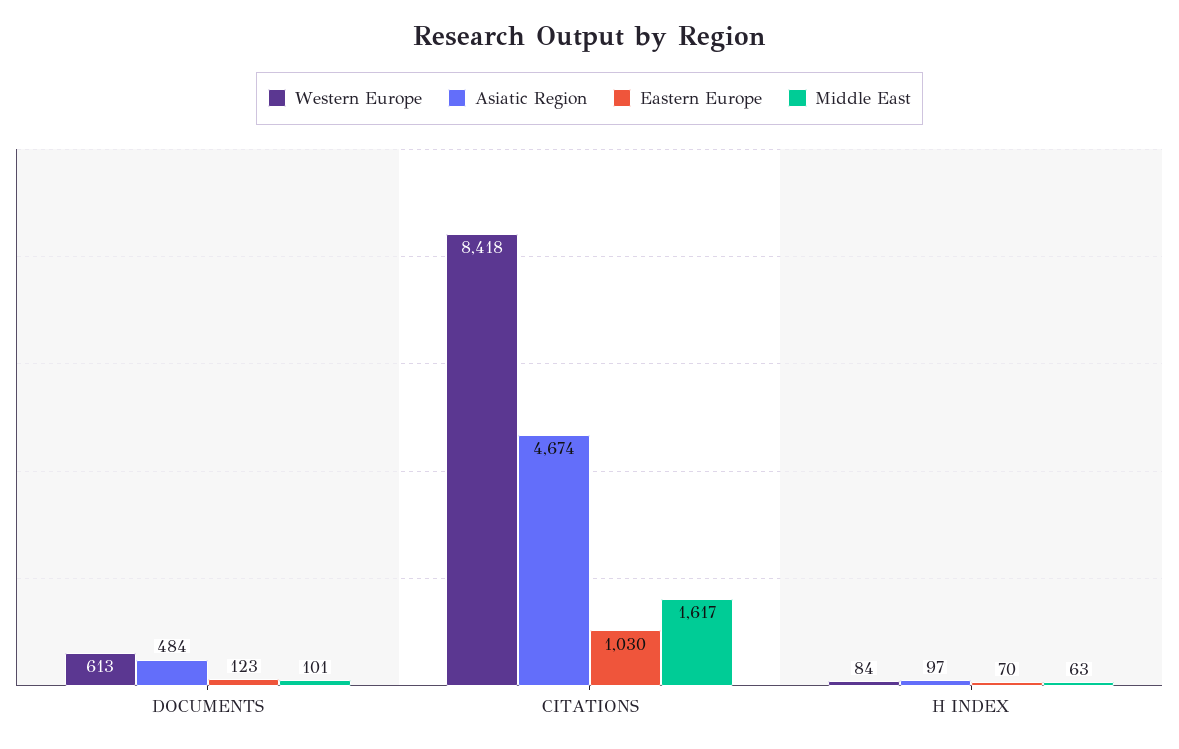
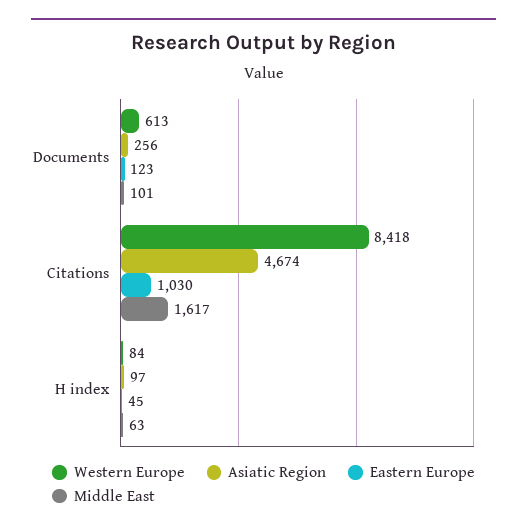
Asiatic Region, DOCUMENTS: 484 -> 256
Eastern Europe, H INDEX: 70 -> 45

